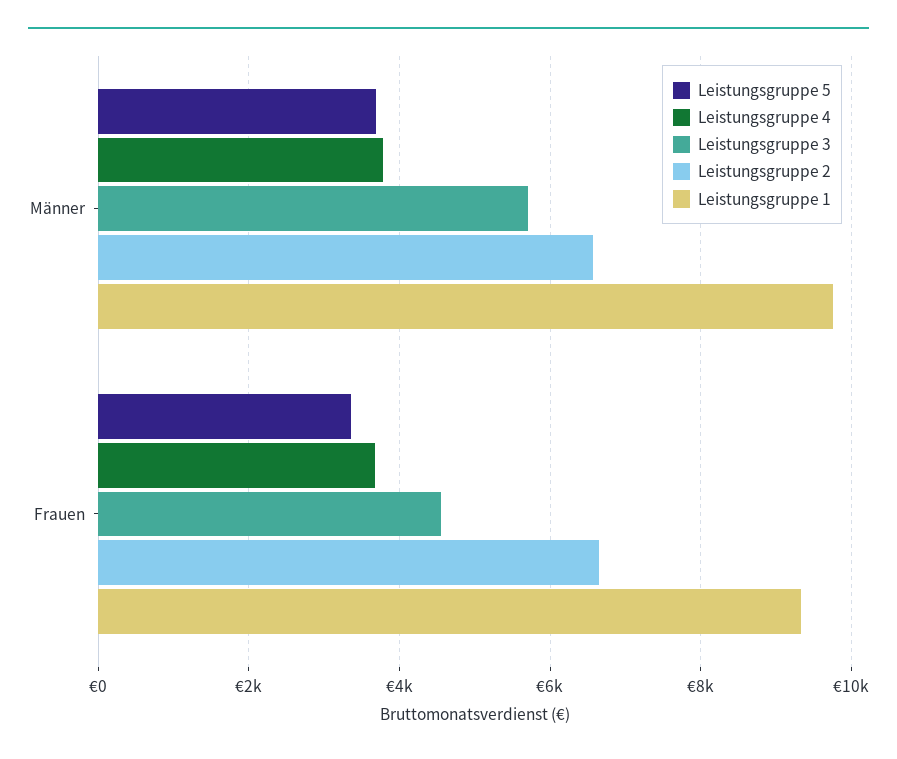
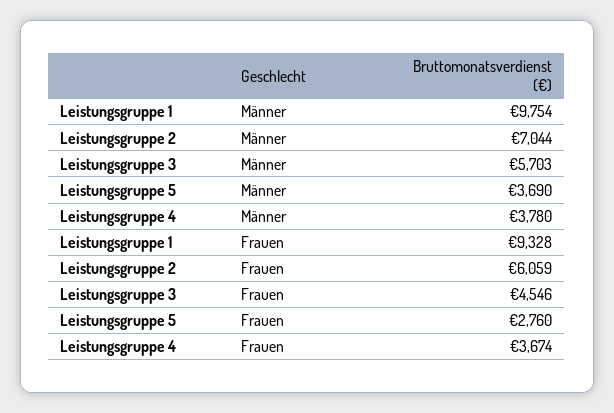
Leistungsgruppe 2, Männer: 6600 -> 7044
Leistungsgruppe 5, Frauen: 3400 -> 2760
Leistungsgruppe 2, Frauen: 6600 -> 6059

